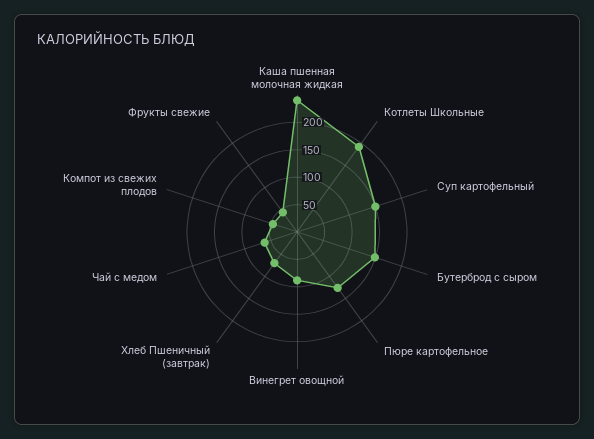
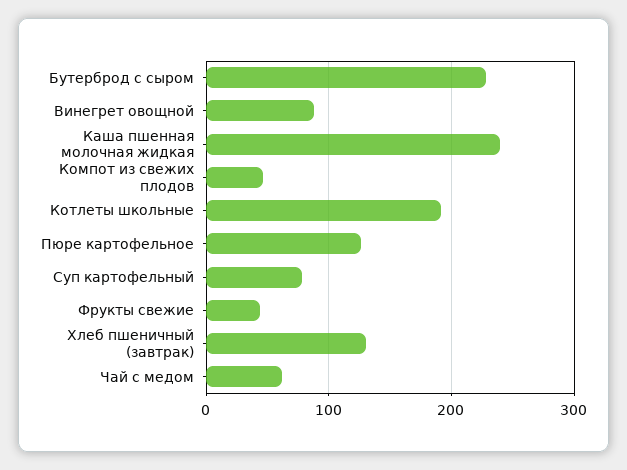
Суп картофельный: 150 -> 80
Бутерброд с сыром: 150 -> 230
Хлеб Пшеничный (завтрак): 75 -> 130

